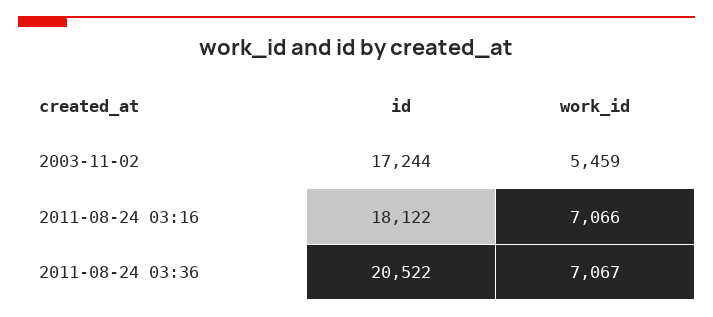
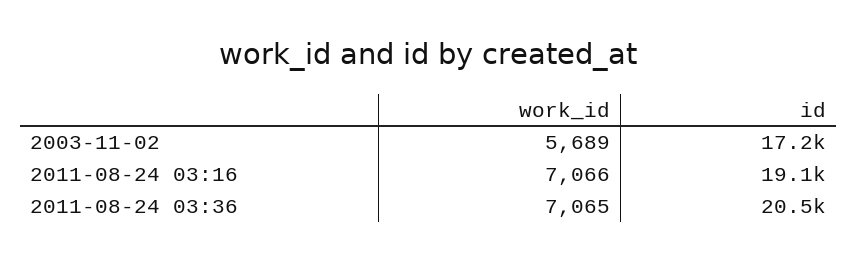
work_id, 2003-11-02: 5459 -> 5689
id, 2011-08-24 03:16: 18122 -> 19100
work_id, 2011-08-24 03:36: 7067 -> 7065

